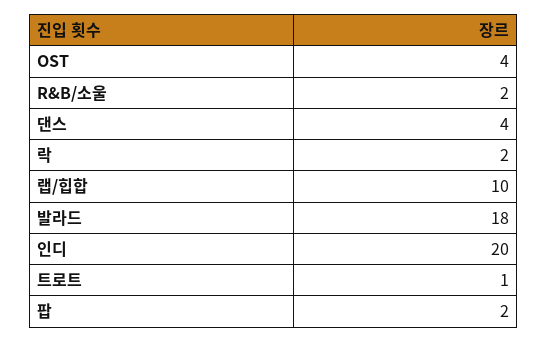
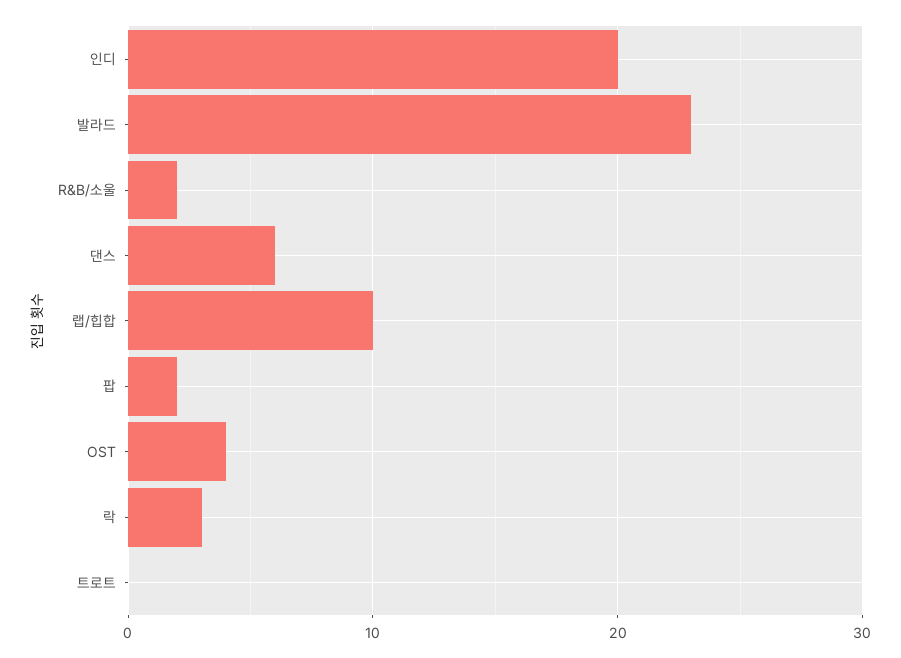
댄스: 4 -> 6
락: 2 -> 3
발라드: 18 -> 23
트로트: 1 -> 0

